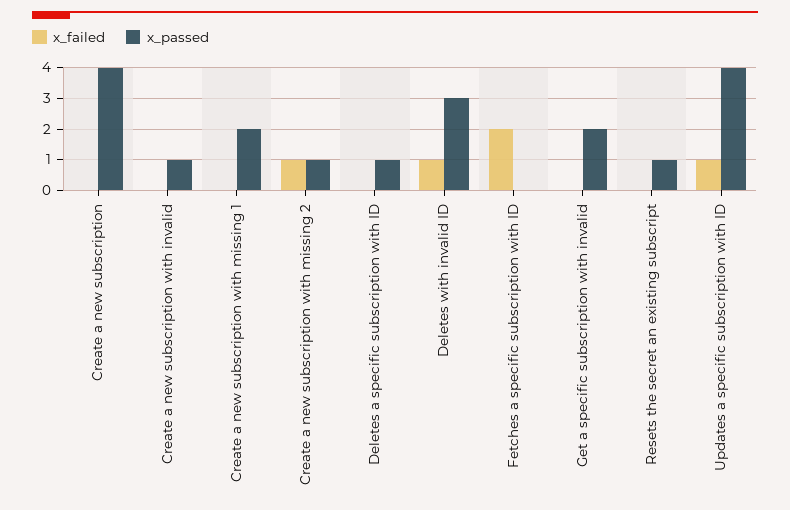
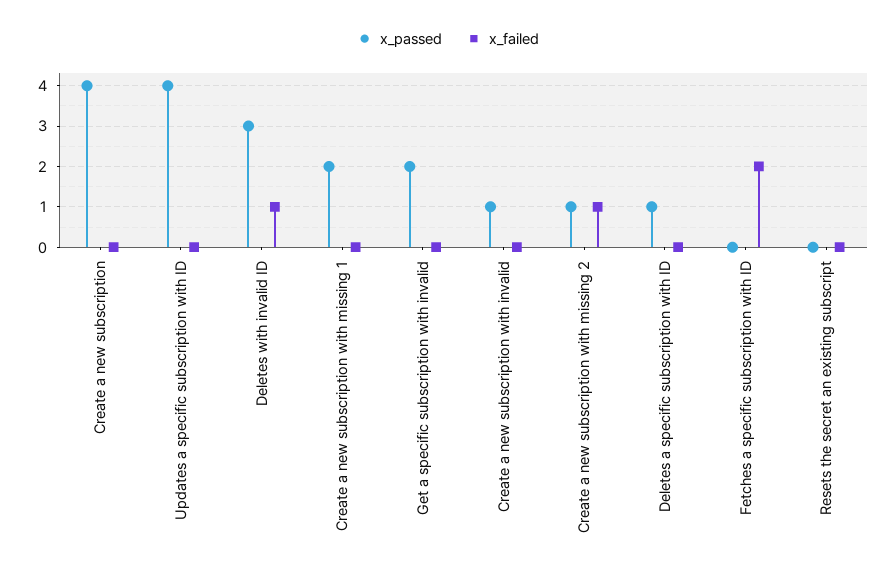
x_passed, Resets the secret an existing subscript: 1 -> 0
x_failed, Updates a specific subscription with ID: 1 -> 0

